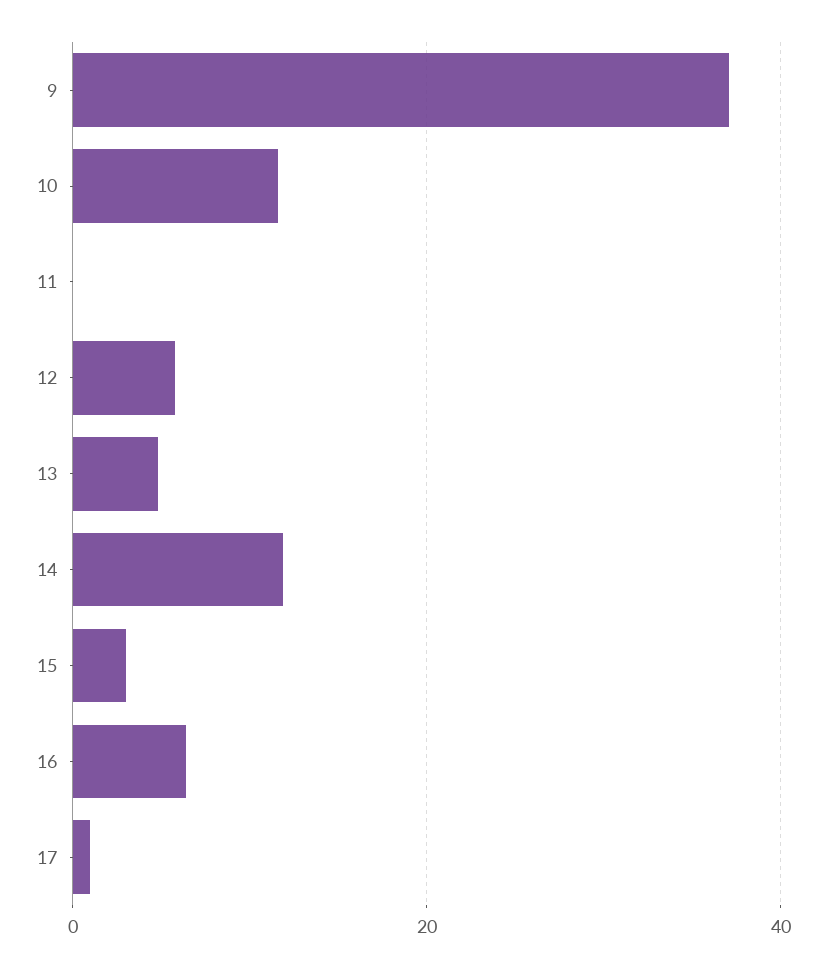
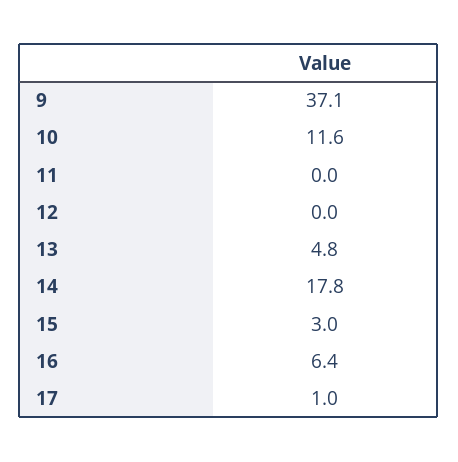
12: 6 -> 0
14: 12 -> 17.8

